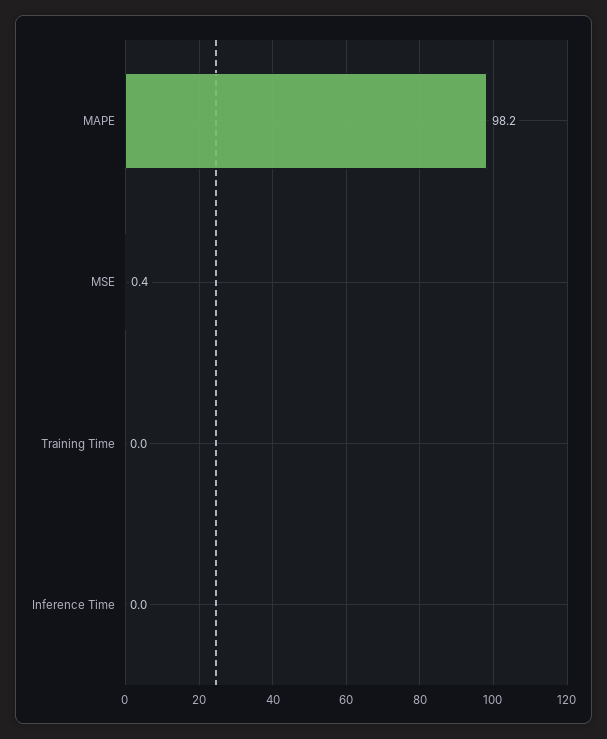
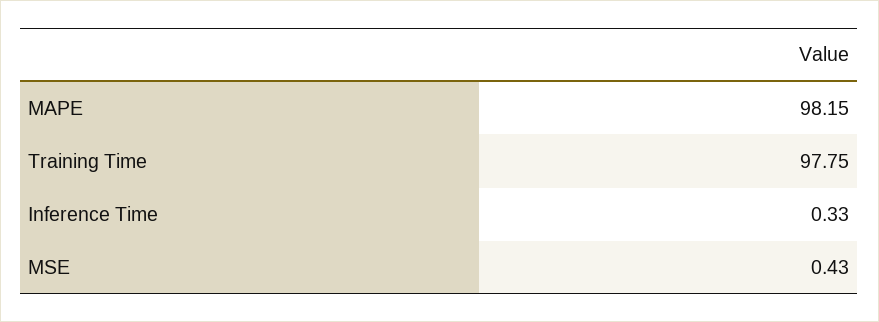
Training Time: 0 -> 97.75
Inference Time: 0 -> 0.33

